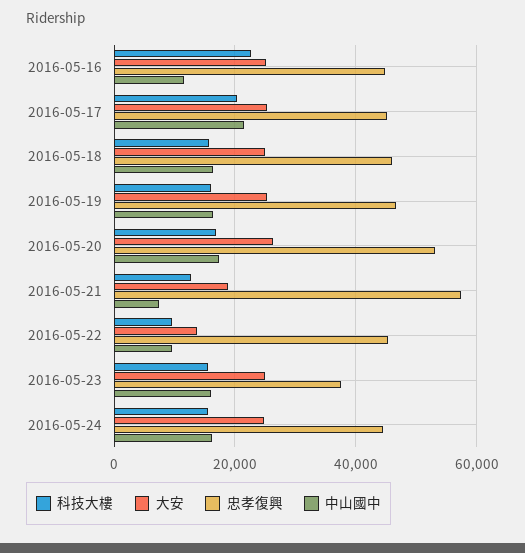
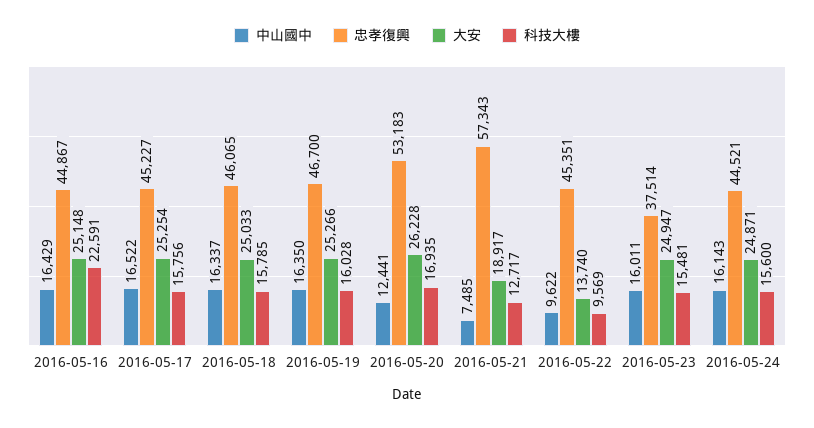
中山國中, 2016-05-16: 12000 -> 16429
科技大樓, 2016-05-17: 20000 -> 15756
中山國中, 2016-05-17: 22000 -> 16522
中山國中, 2016-05-20: 18000 -> 12441

